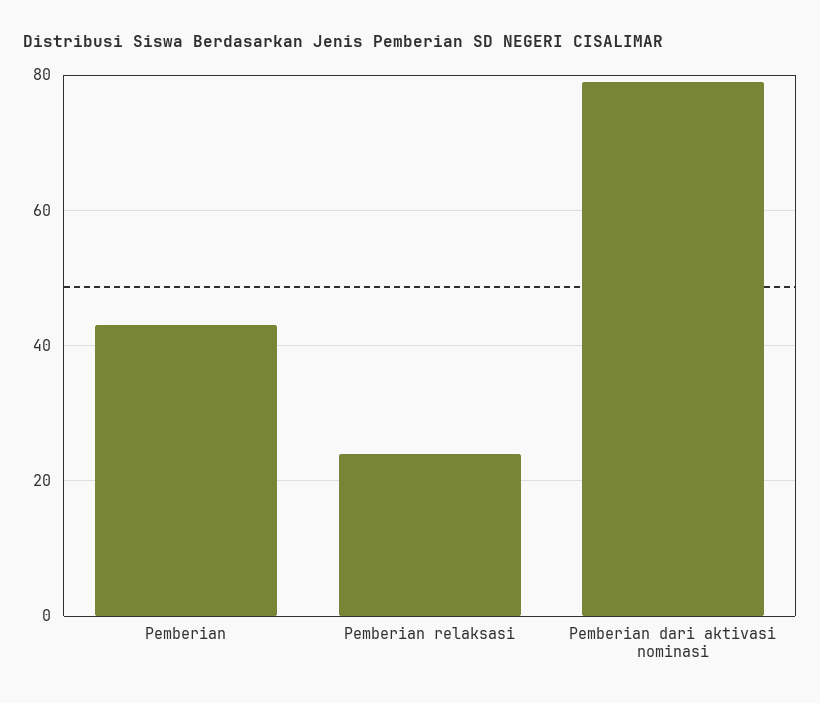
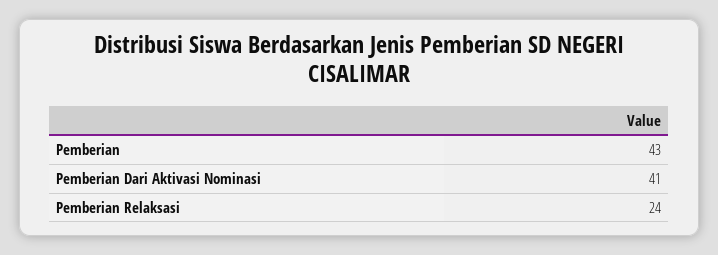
Pemberian dari aktivasi nominasi: 80 -> 41

